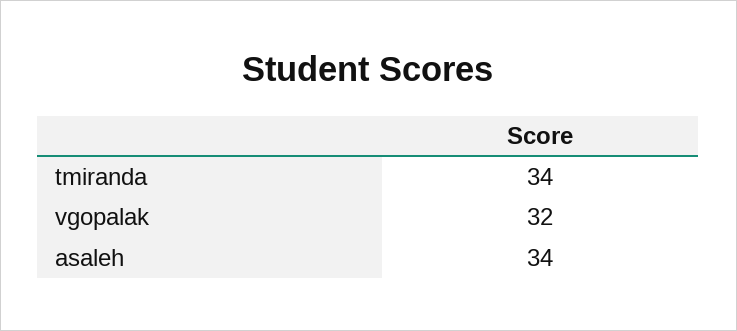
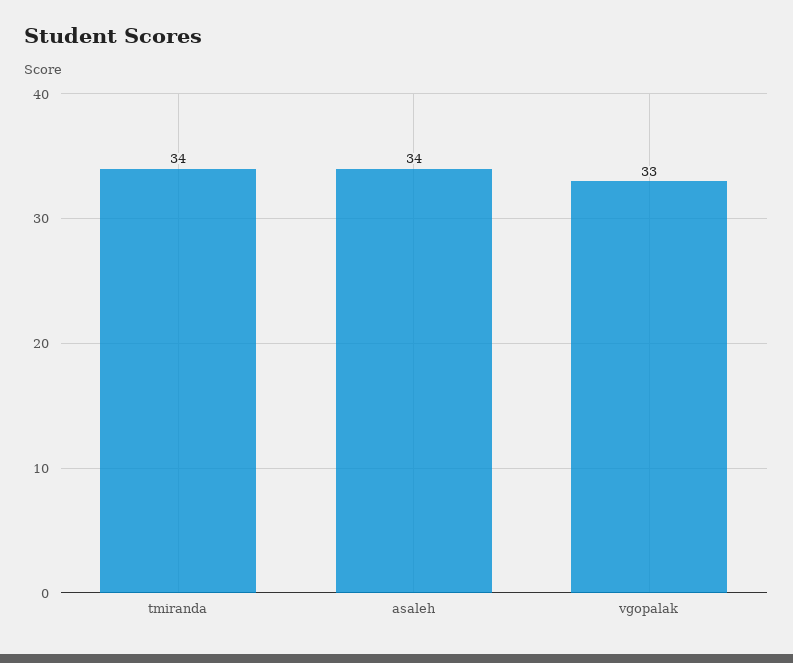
vgopalak: 32 -> 33

